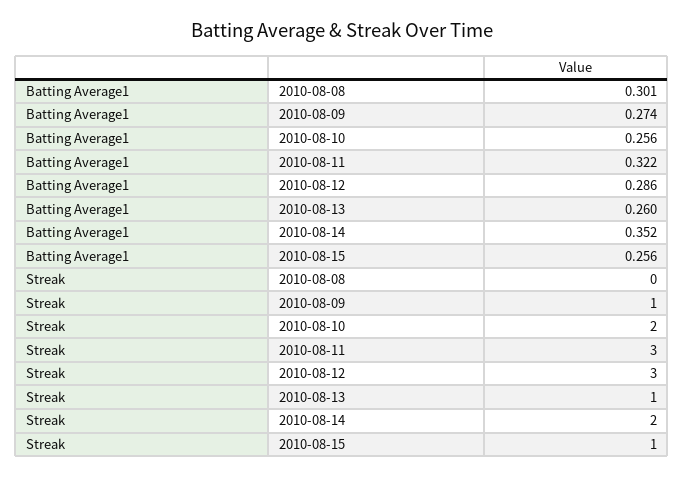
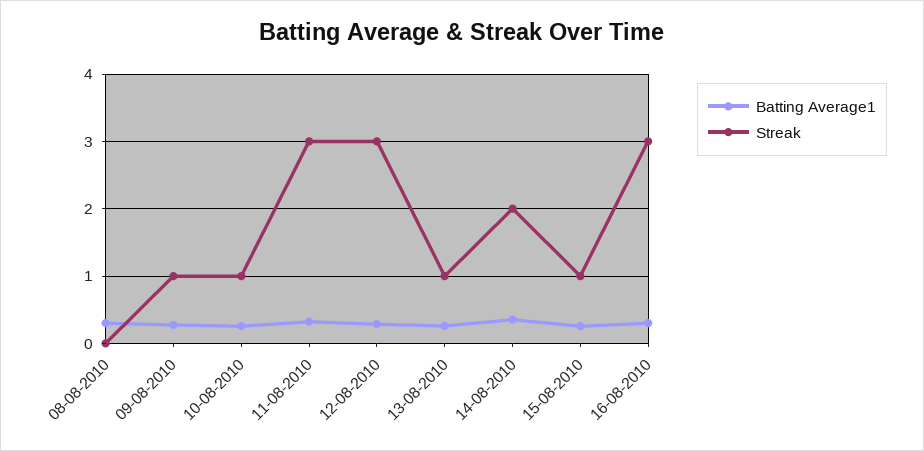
Streak, 2010-08-10: 2 -> 1
Batting Average1, 16-08-2010: none -> 0.3
Streak, 16-08-2010: none -> 3

